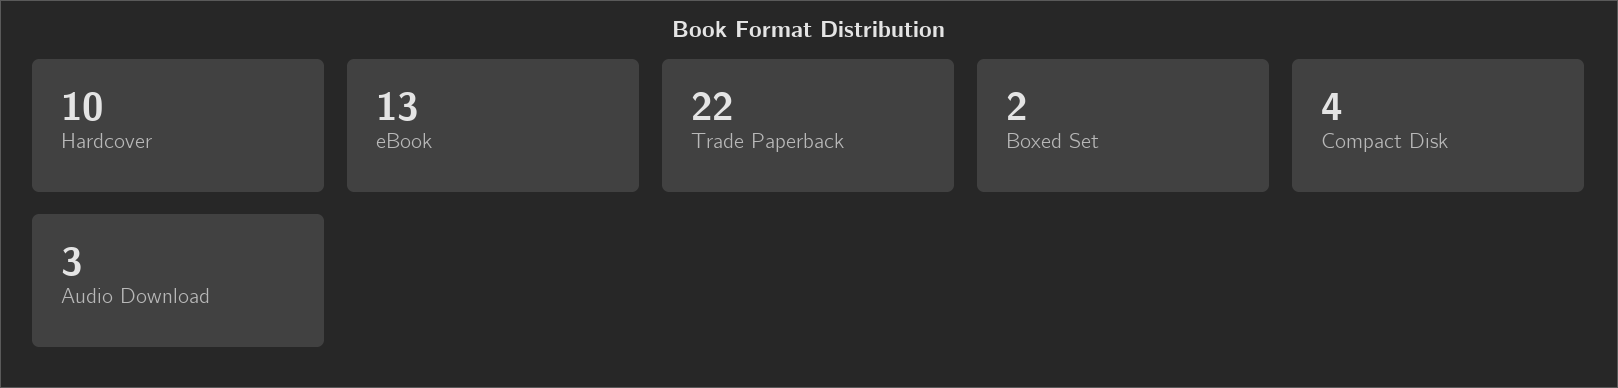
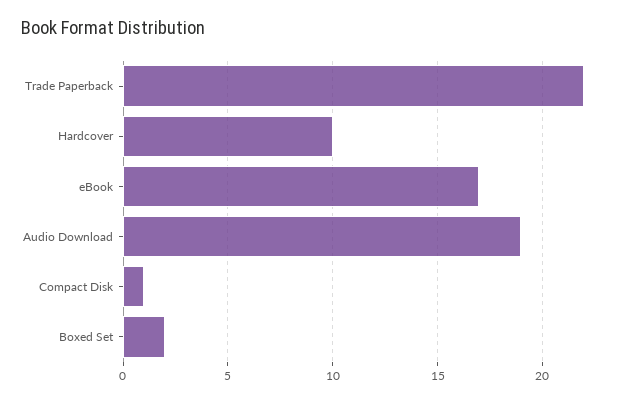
eBook: 13 -> 17
Compact Disk: 4 -> 1
Audio Download: 3 -> 19

